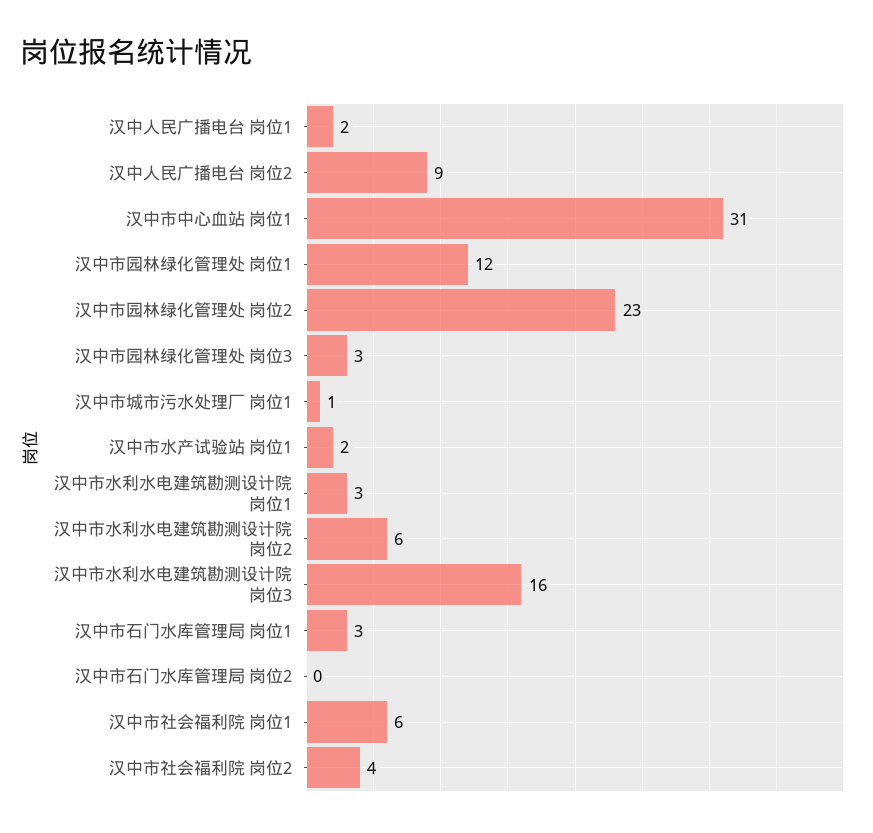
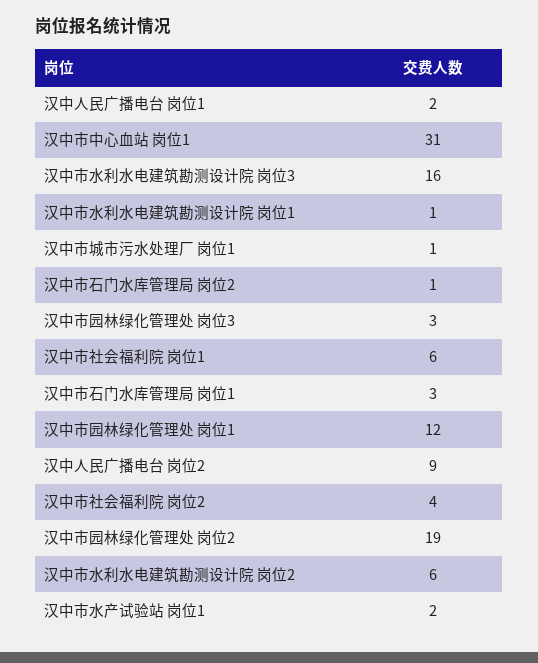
汉中市园林绿化管理处 岗位2: 23 -> 19
汉中市水利水电建筑勘测设计院 岗位1: 3 -> 1
汉中市石门水库管理局 岗位2: 0 -> 1

